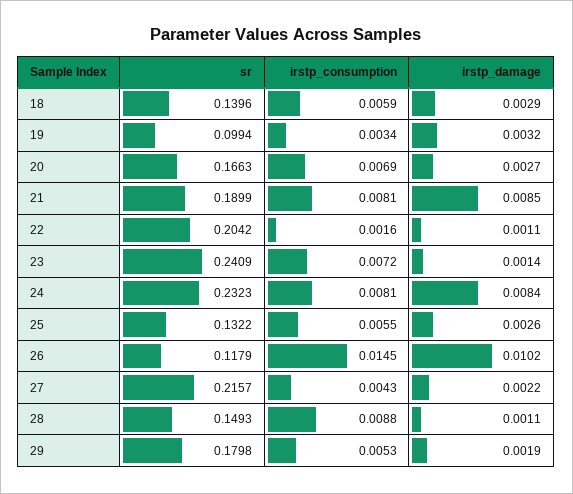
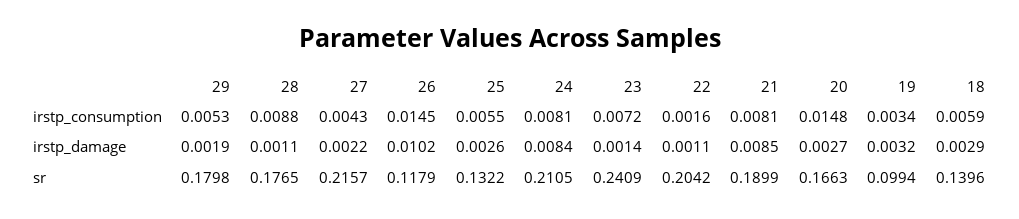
irstp_consumption, 20: 0.0069 -> 0.0148
sr, 24: 0.2323 -> 0.2105
sr, 28: 0.1493 -> 0.1765

